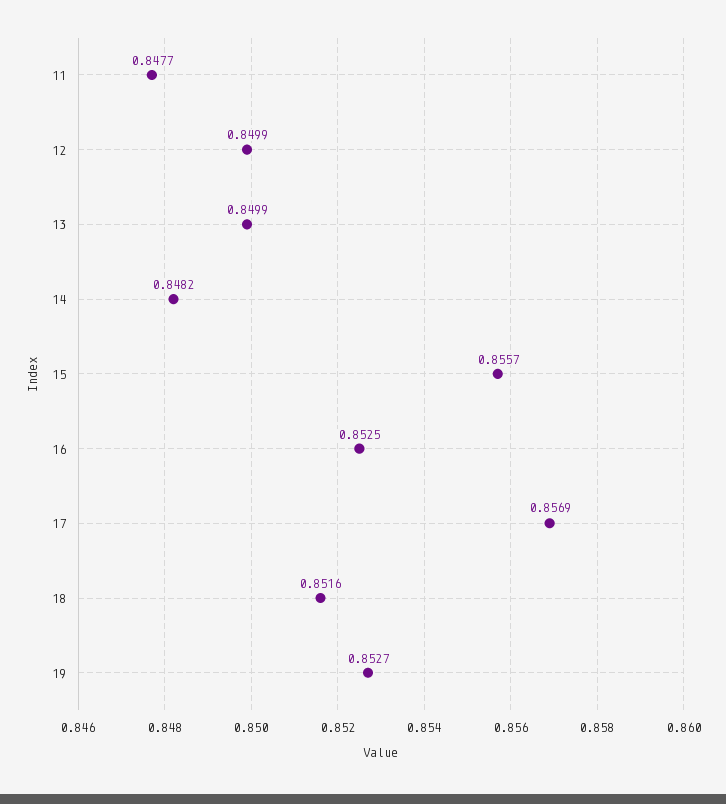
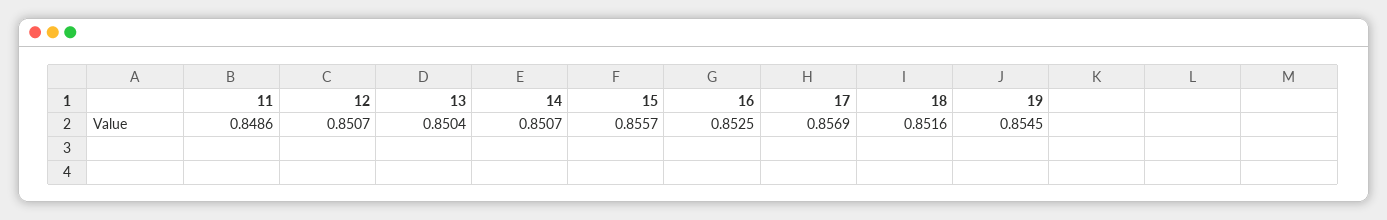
11: 0.8477 -> 0.8486
12: 0.8499 -> 0.8507
13: 0.8499 -> 0.8504
14: 0.8482 -> 0.8507
19: 0.8527 -> 0.8545

